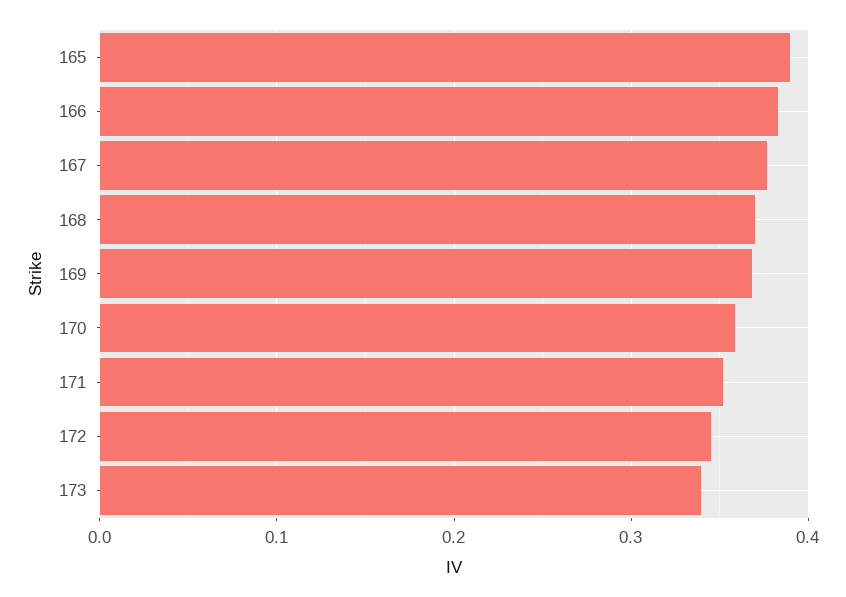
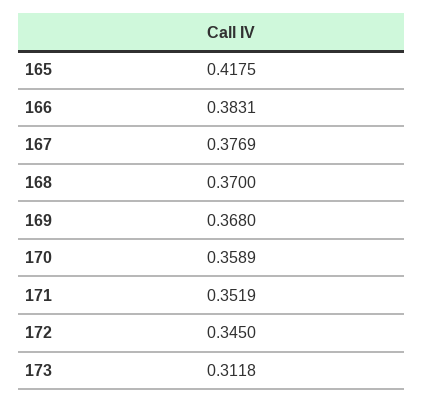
165: 0.39 -> 0.4175
173: 0.34 -> 0.3118

